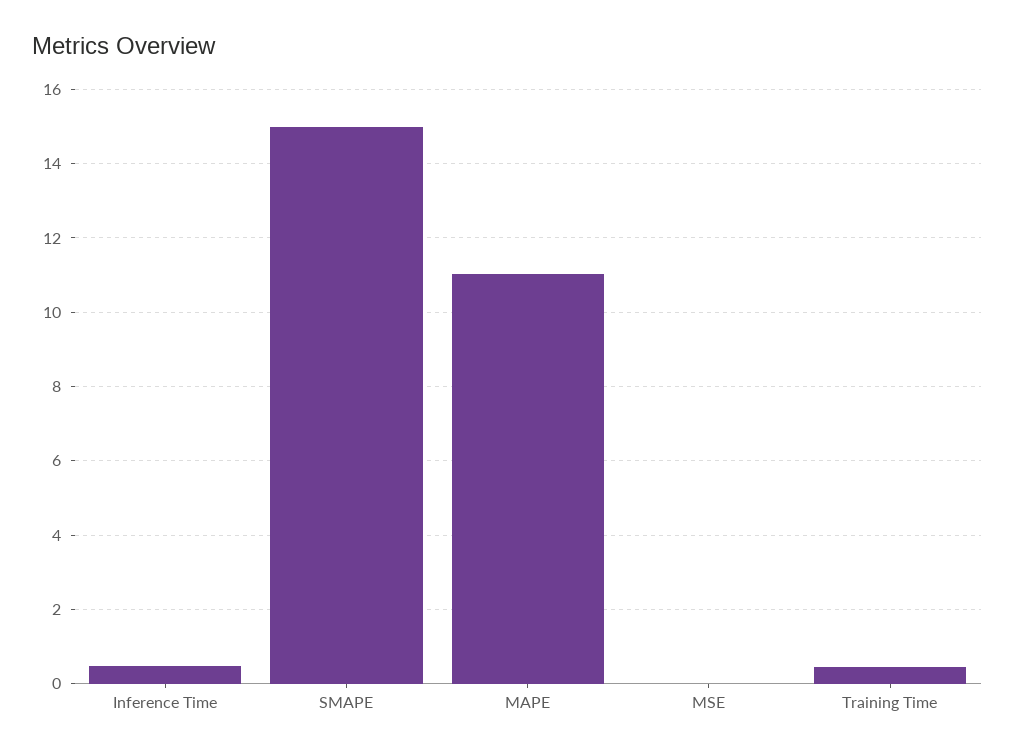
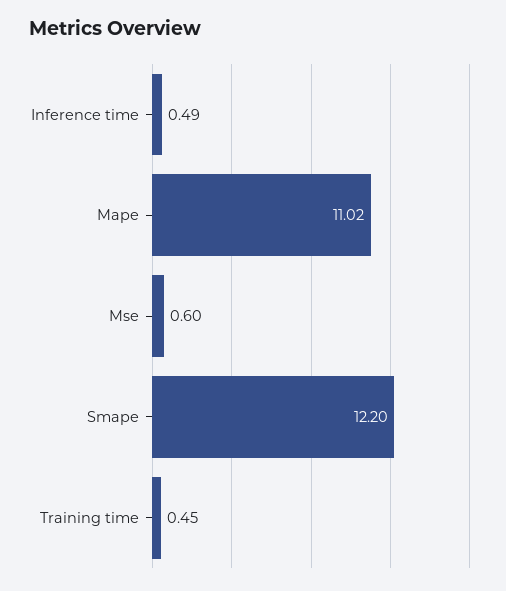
SMAPE: 15 -> 12.2
MSE: 0 -> 0.6

